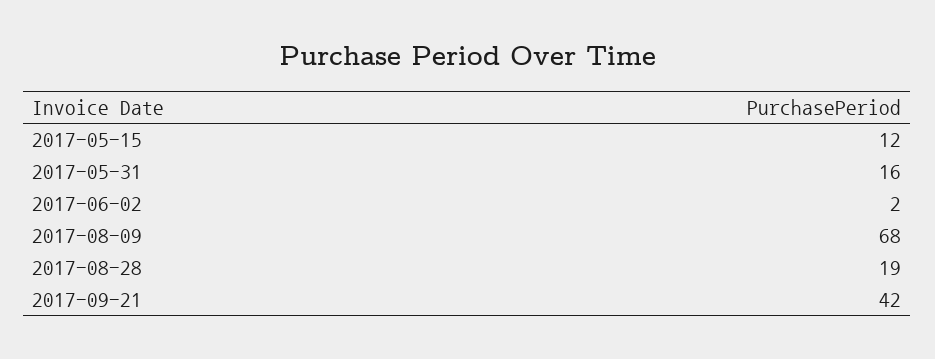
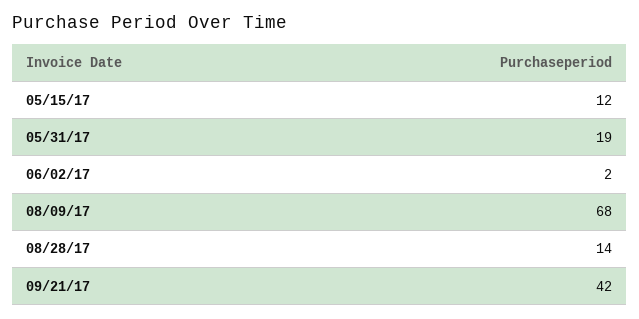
2017-05-31: 16 -> 19
2017-08-28: 19 -> 14

